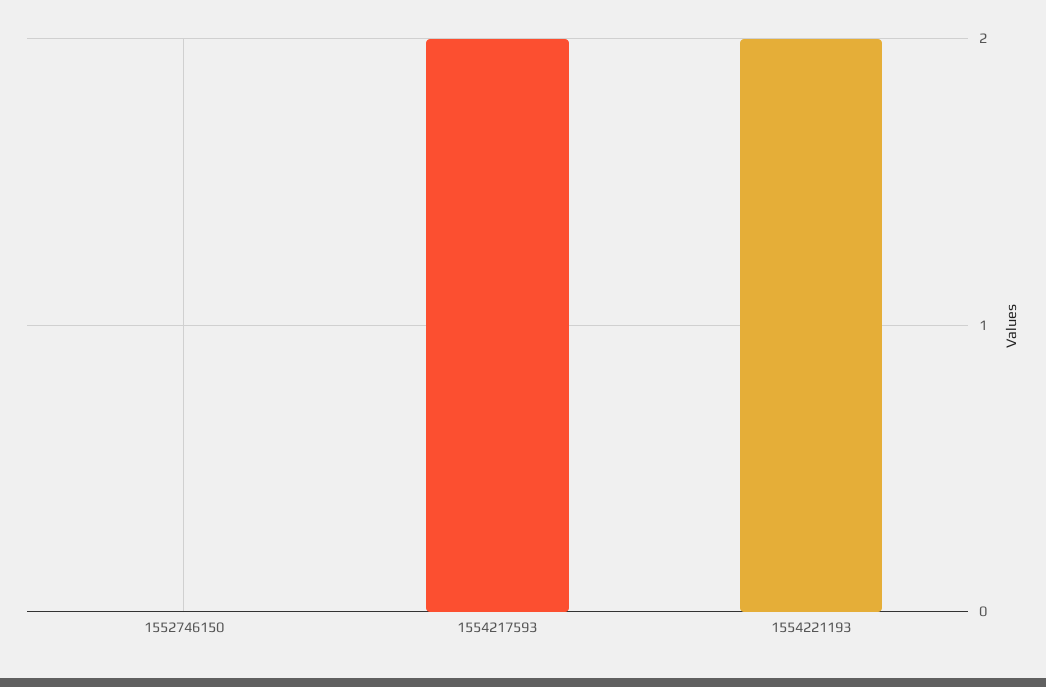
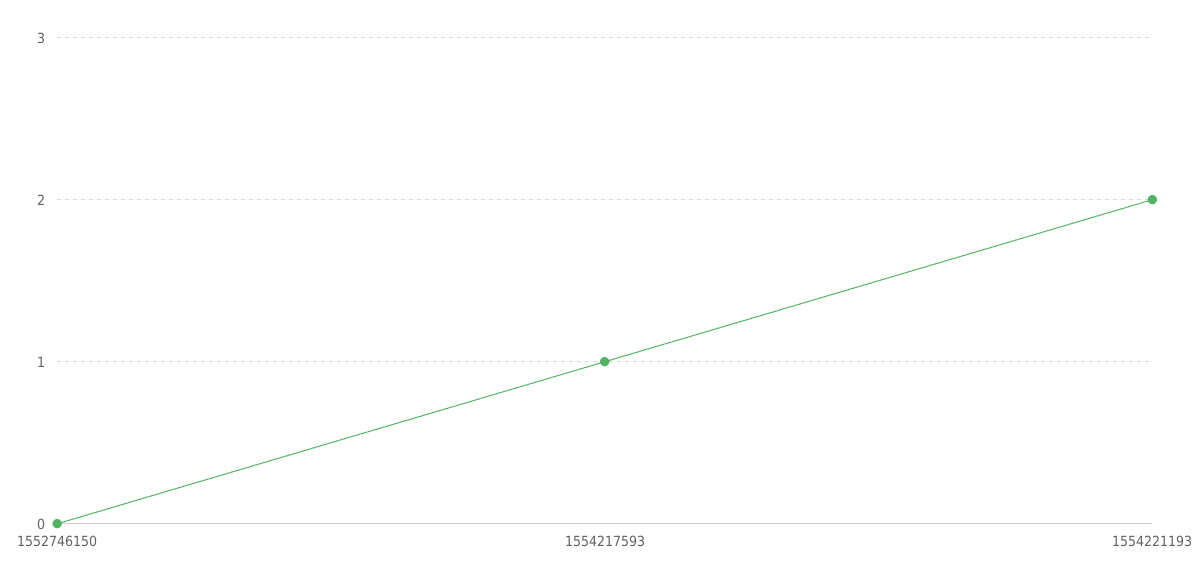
1554217593: 2 -> 1

